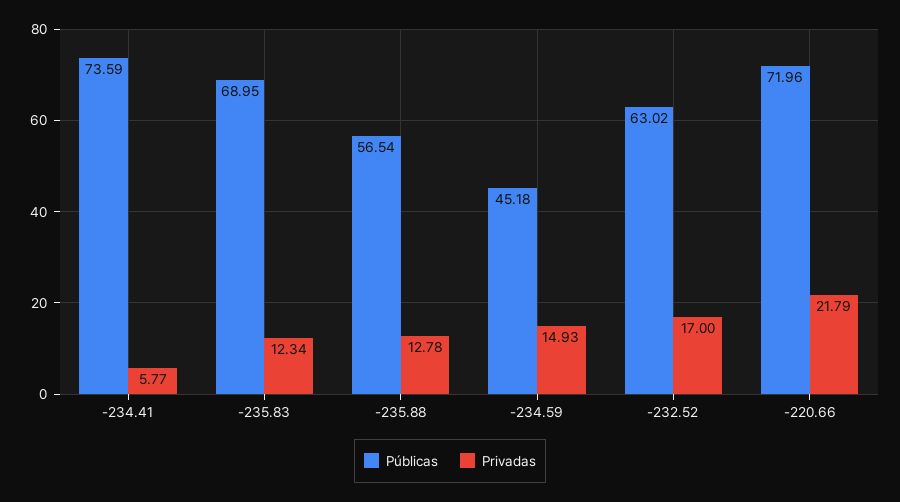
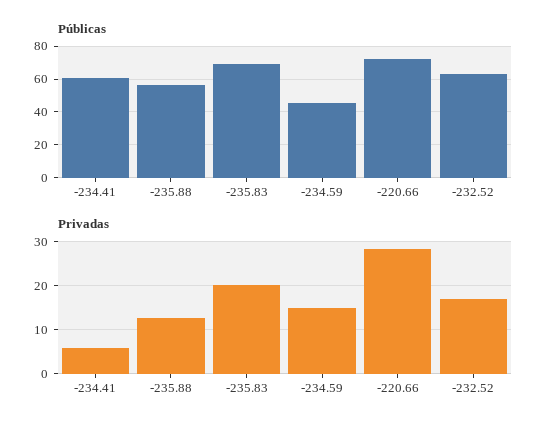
Públicas, -234.41: 73.59 -> 60
Privadas, -235.83: 12.34 -> 20
Privadas, -220.66: 21.79 -> 28

